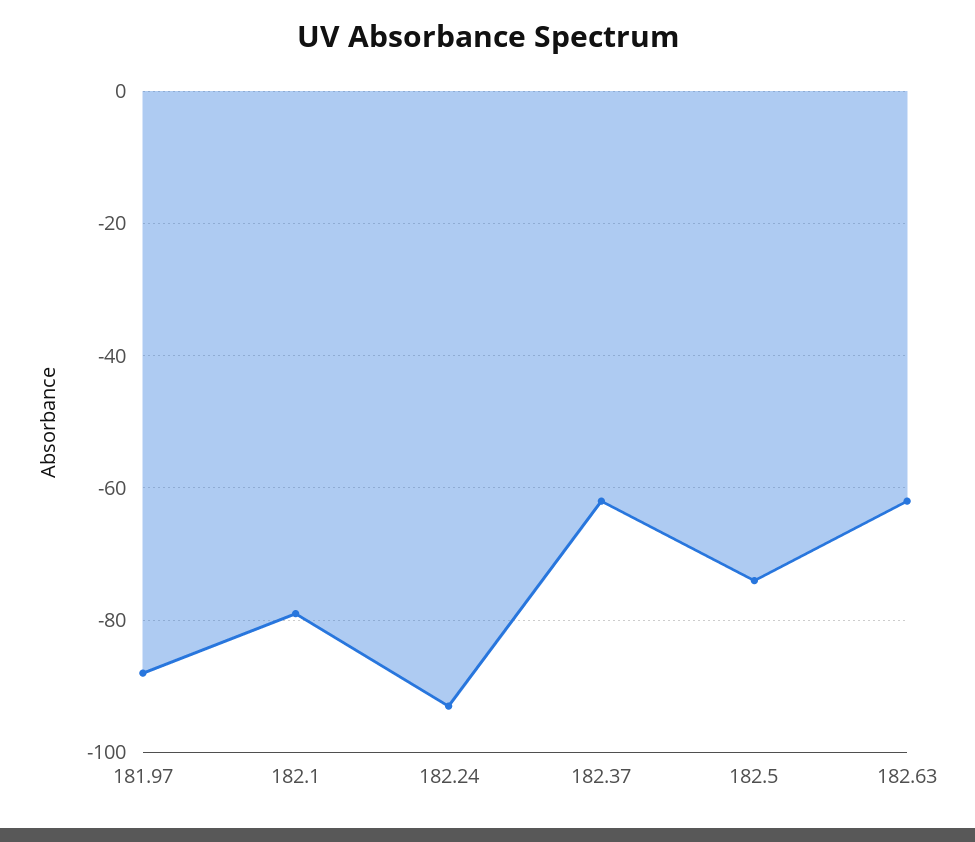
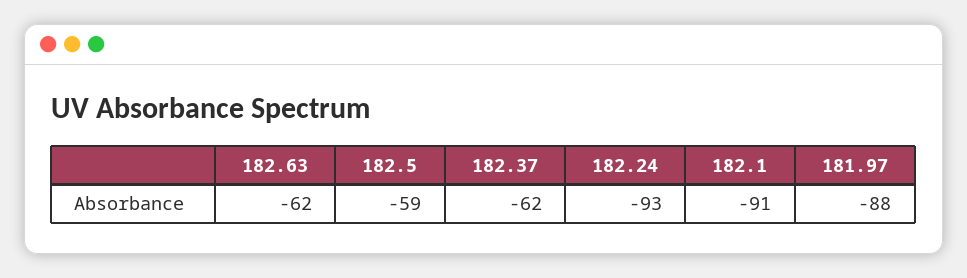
182.1: -80 -> -91
182.5: -75 -> -59

